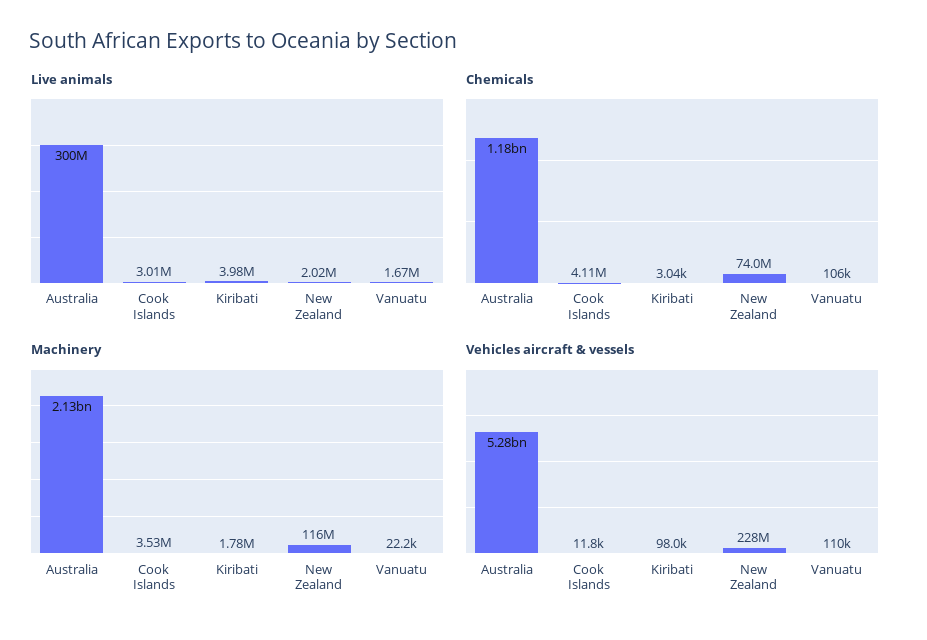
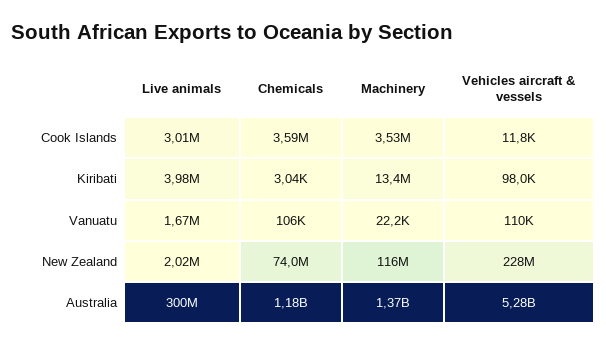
Chemicals, Cook Islands: 4110000 -> 3590000
Machinery, Australia: 2130000000 -> 1370000000
Machinery, Kiribati: 1780000 -> 13400000

